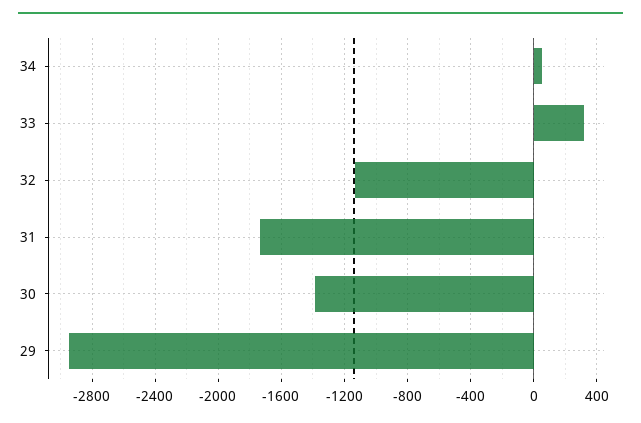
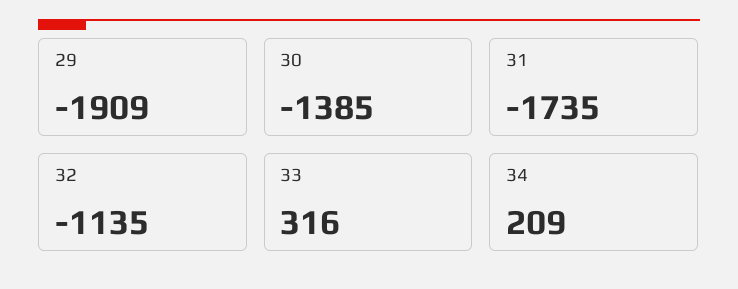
34: 50 -> 209
29: -2950 -> -1909

